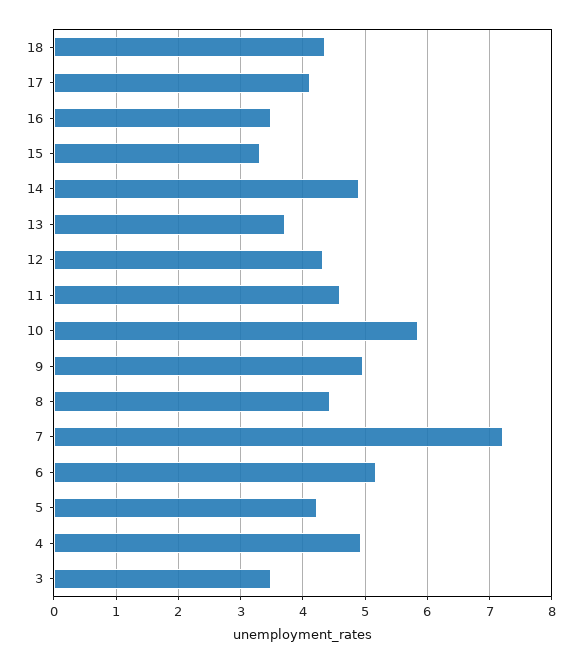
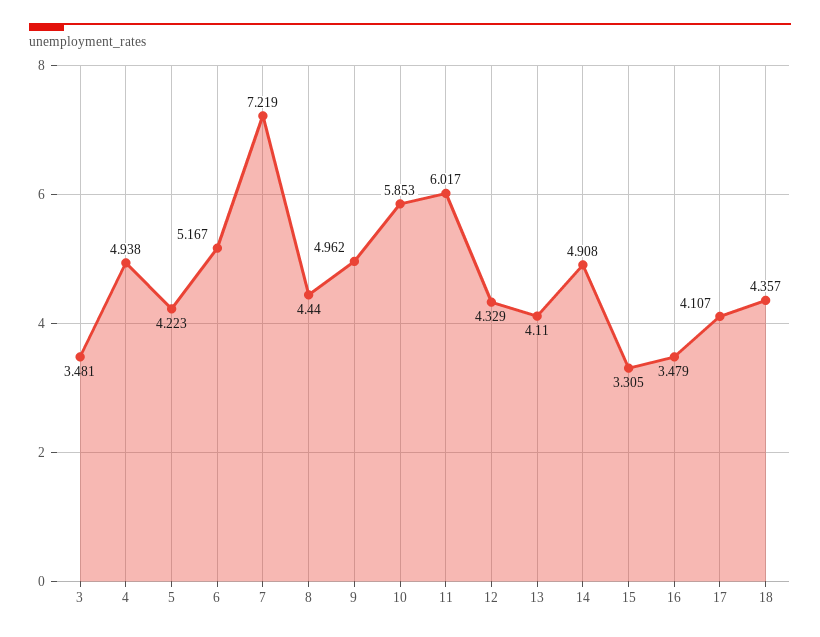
13: 3.7 -> 4.11
11: 4.6 -> 6.017

